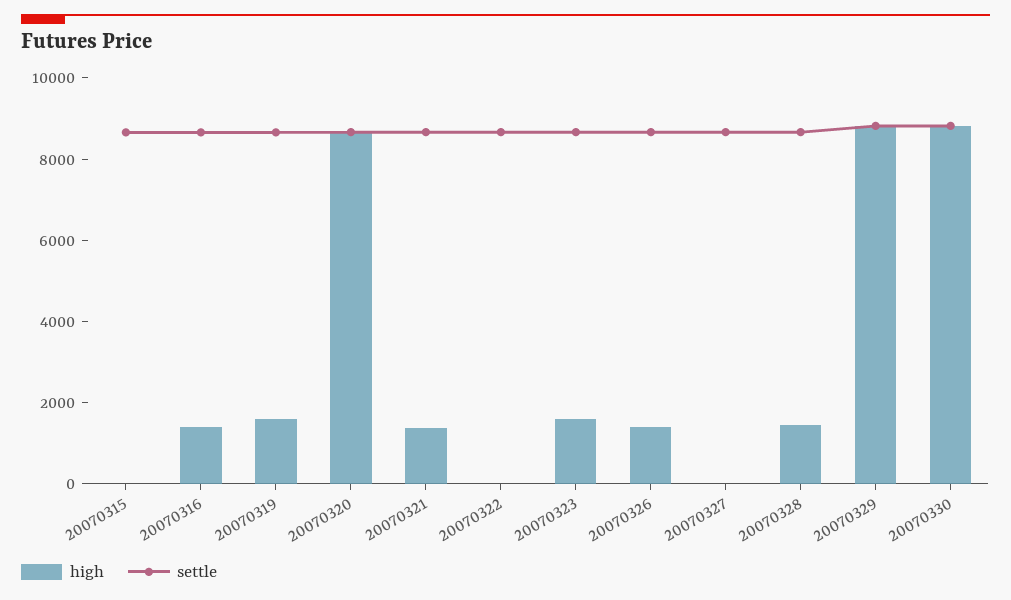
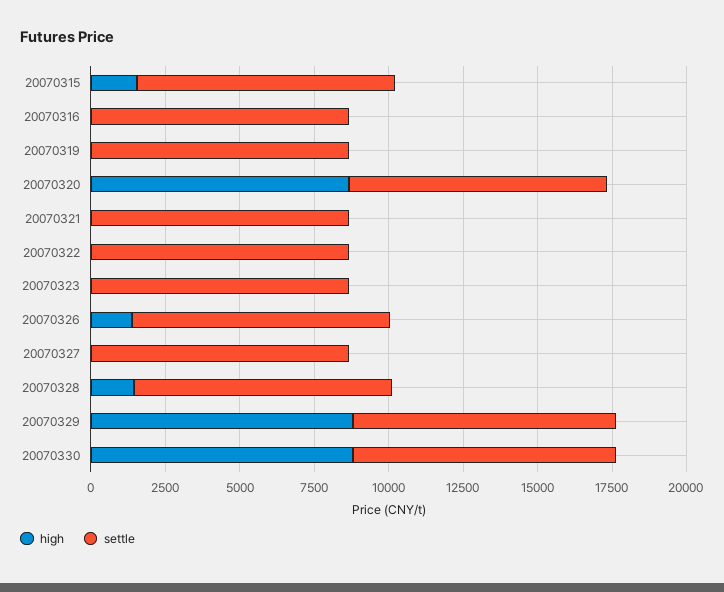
high, 20070315: 0 -> 1500
high, 20070316: 1500 -> 0
high, 20070319: 1500 -> 0
high, 20070321: 1500 -> 0
high, 20070323: 1500 -> 0

